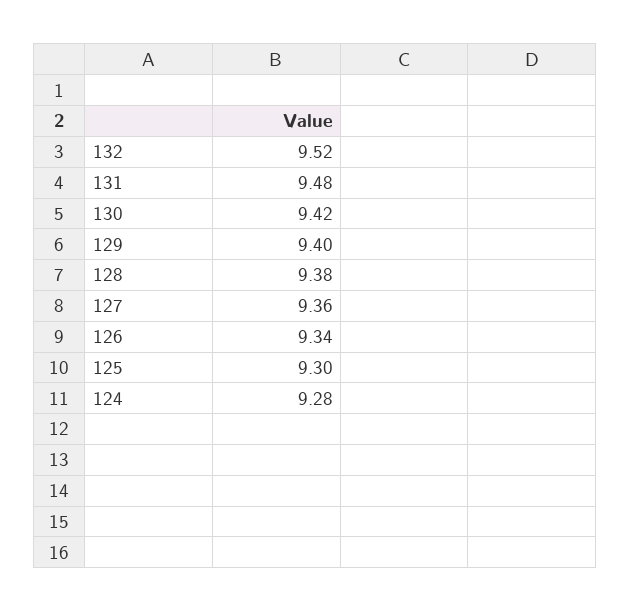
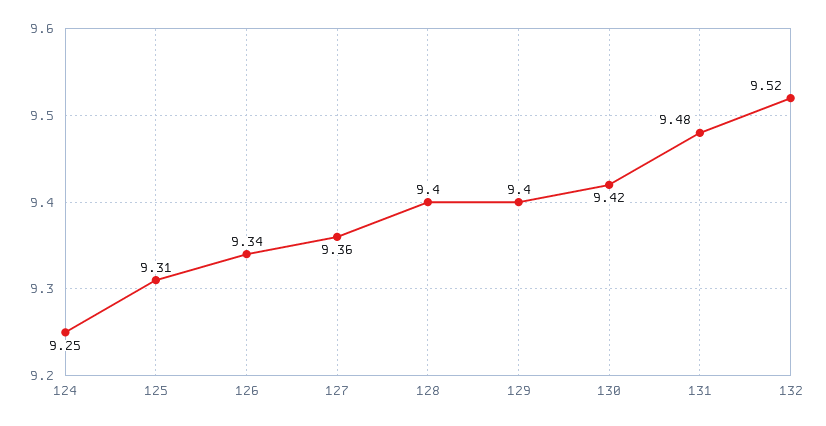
128: 9.38 -> 9.4
125: 9.3 -> 9.31
124: 9.28 -> 9.25

